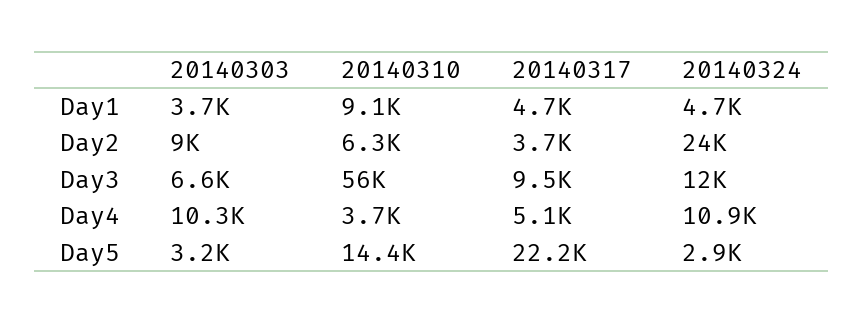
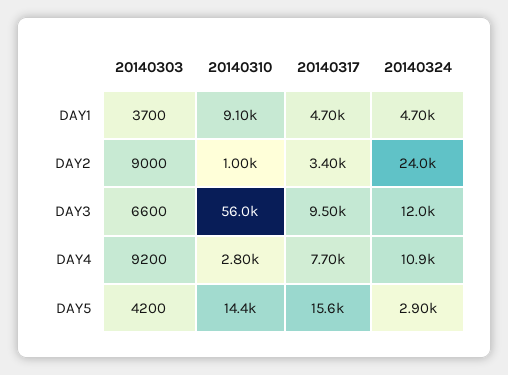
20140310, Day2: 6300 -> 1000
20140317, Day2: 3700 -> 3400
20140303, Day4: 10300 -> 9200
20140310, Day4: 3700 -> 2800
20140317, Day4: 5100 -> 7700
20140303, Day5: 3200 -> 4200
20140317, Day5: 22200 -> 15600

